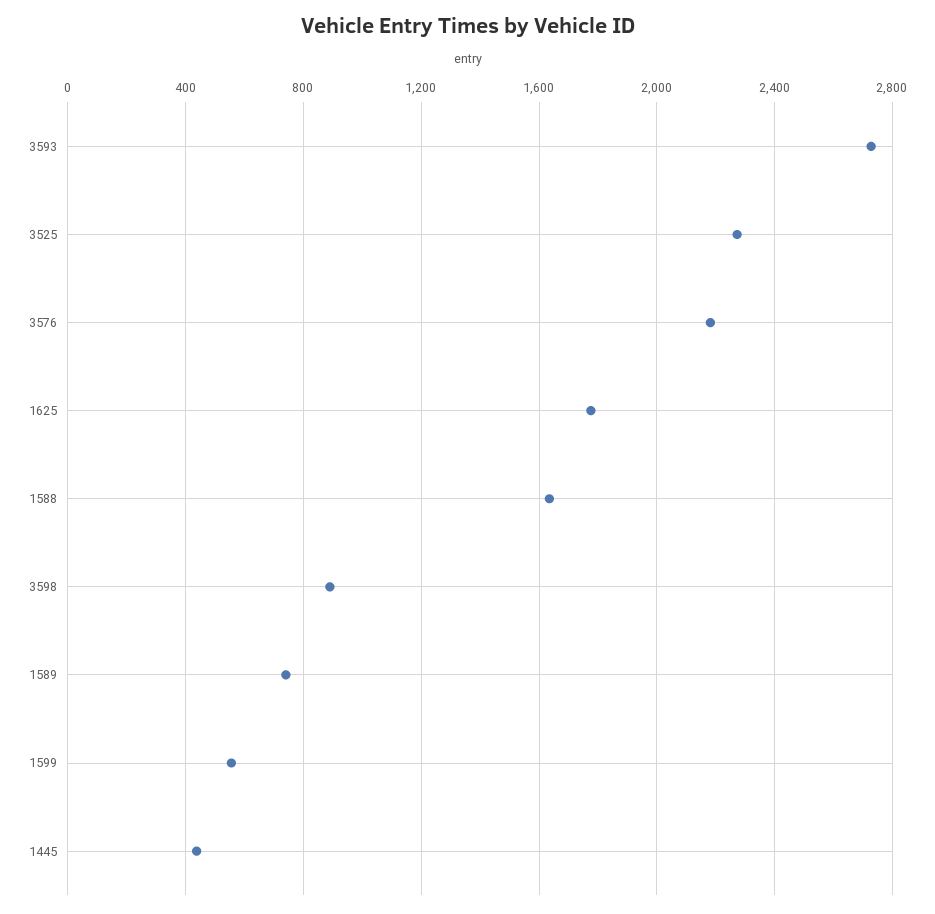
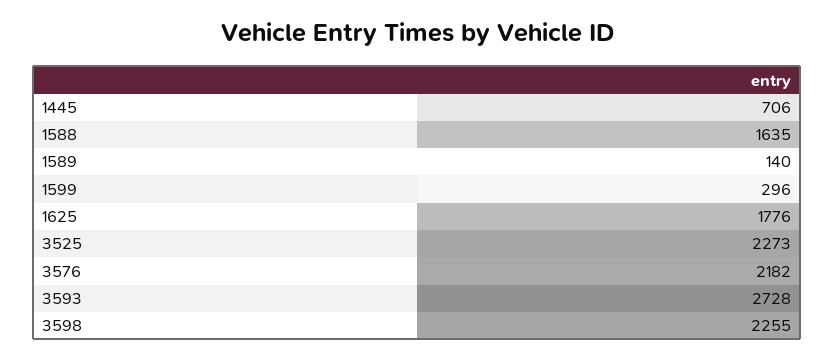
3598: 900 -> 2255
1589: 750 -> 140
1599: 550 -> 296
1445: 450 -> 706

